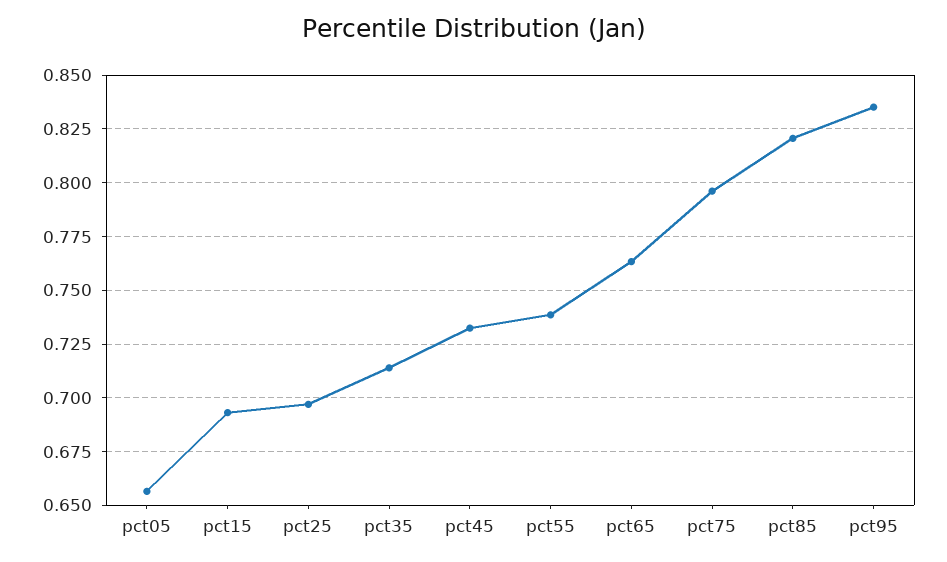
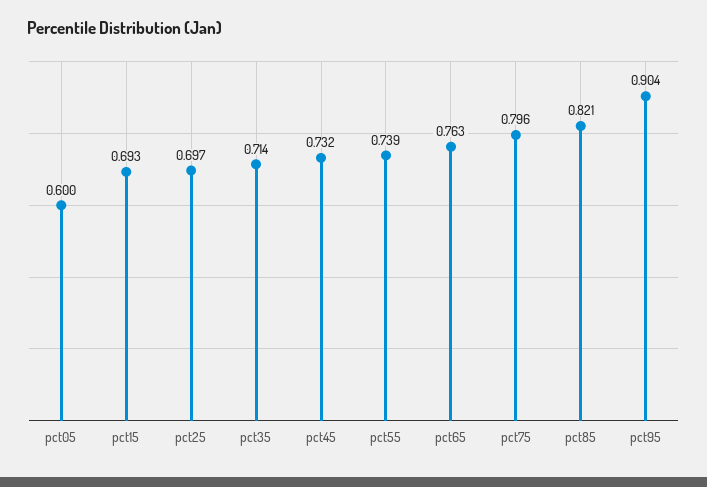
pct05: 0.655 -> 0.6
pct95: 0.835 -> 0.904

